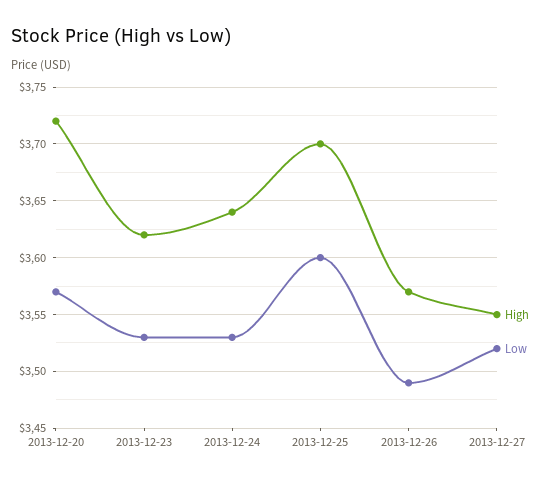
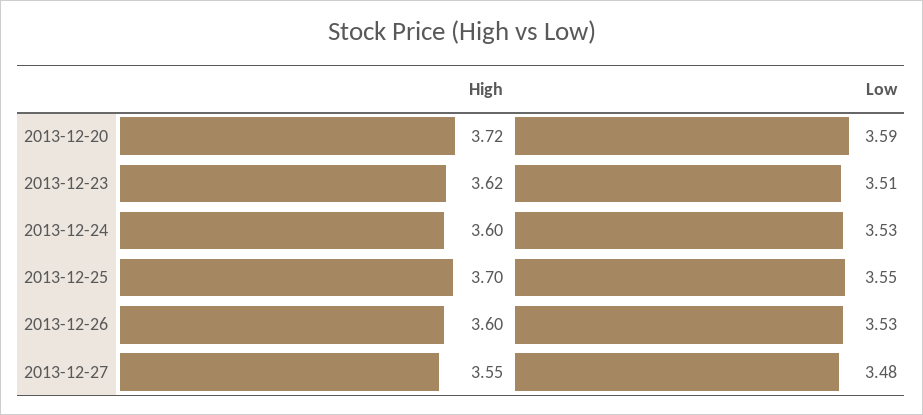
Low, 2013-12-20: 3.57 -> 3.59
Low, 2013-12-23: 3.53 -> 3.51
High, 2013-12-24: 3.64 -> 3.6
Low, 2013-12-25: 3.6 -> 3.55
High, 2013-12-26: 3.57 -> 3.6
Low, 2013-12-26: 3.49 -> 3.53
Low, 2013-12-27: 3.52 -> 3.48

